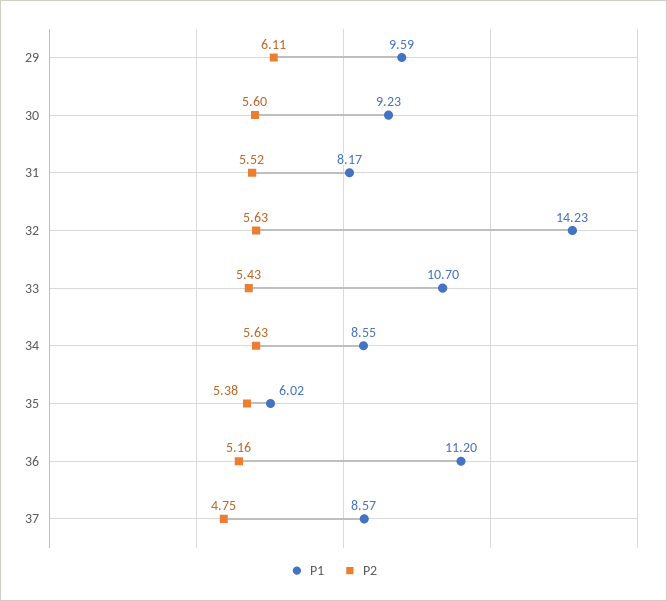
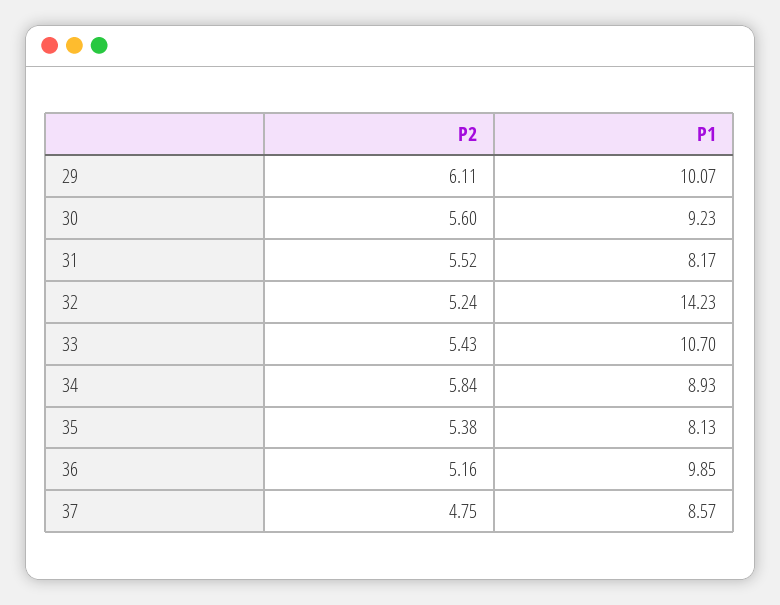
P1, 29: 9.59 -> 10.07
P2, 32: 5.63 -> 5.24
P1, 34: 8.55 -> 8.93
P2, 34: 5.63 -> 5.84
P1, 35: 6.02 -> 8.13
P1, 36: 11.2 -> 9.85

